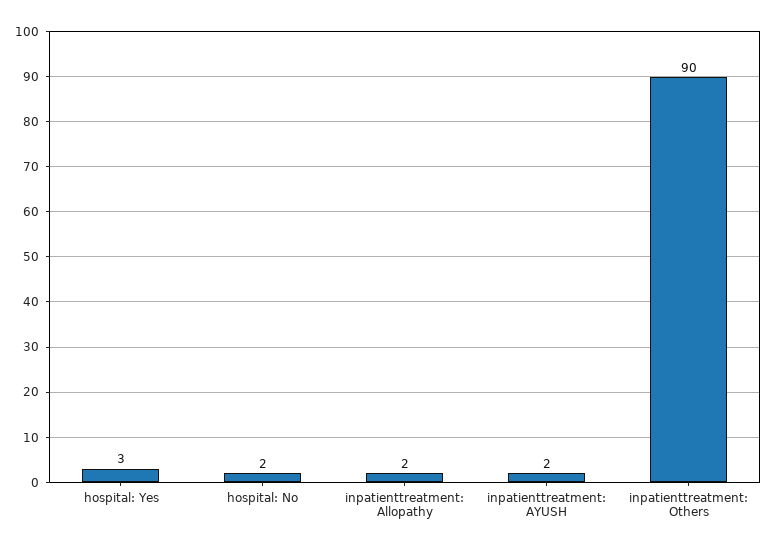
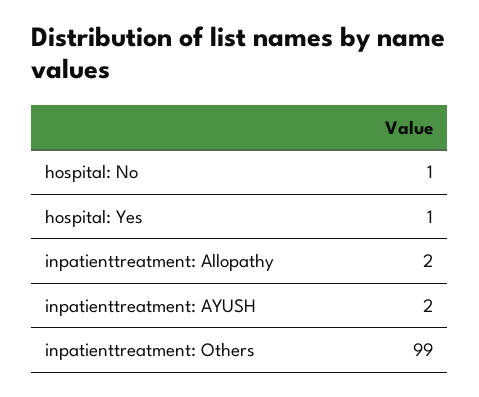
hospital: Yes: 3 -> 1
hospital: No: 2 -> 1
inpatienttreatment: Others: 90 -> 99

